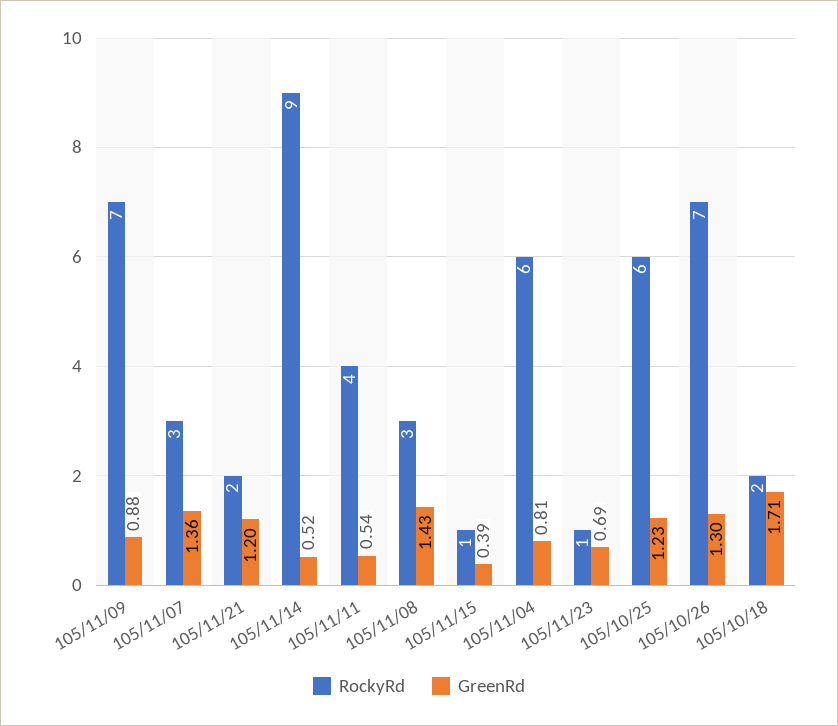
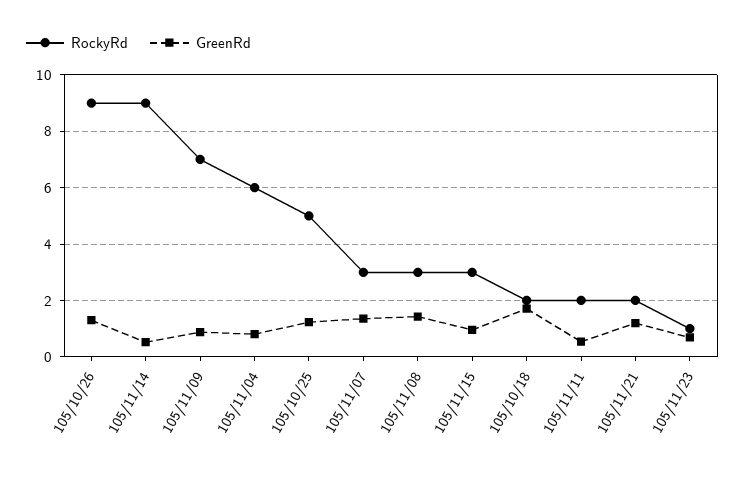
RockyRd, 105/11/11: 4 -> 2
RockyRd, 105/11/15: 1 -> 3
GreenRd, 105/11/15: 0.39 -> 1
RockyRd, 105/10/25: 6 -> 5
RockyRd, 105/10/26: 7 -> 9

